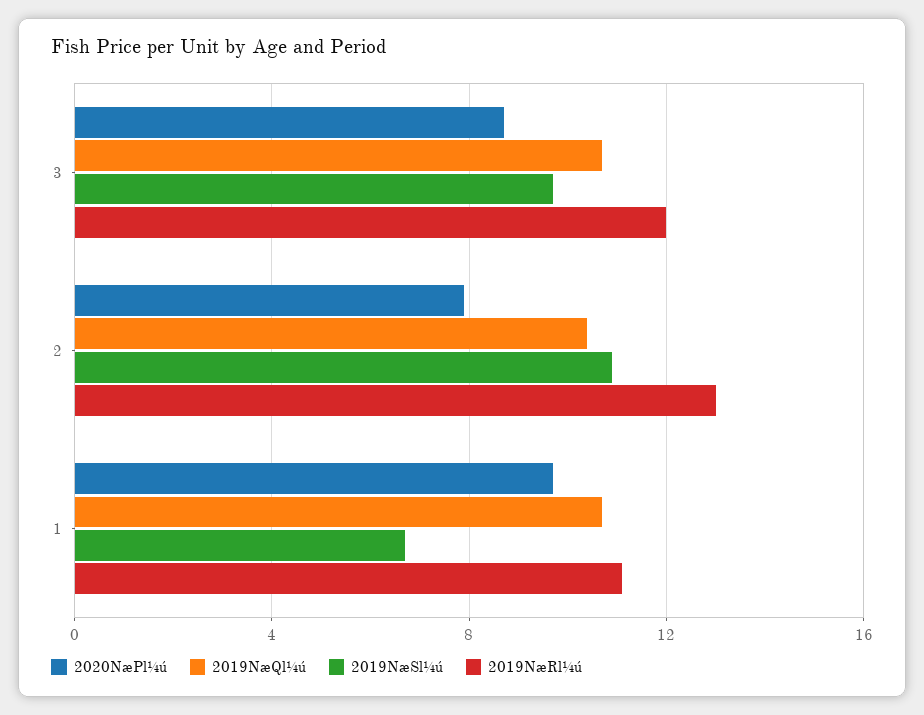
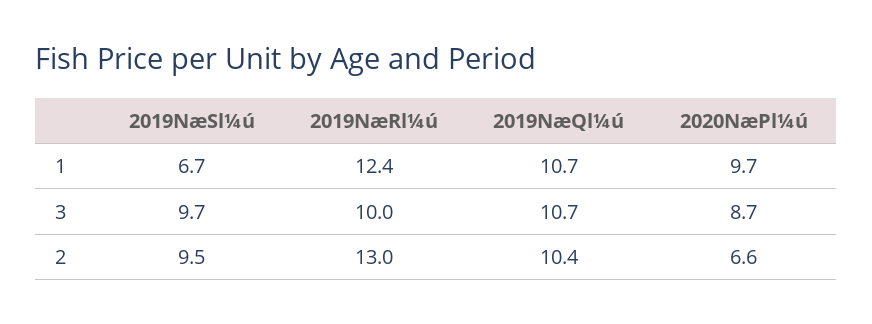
2019NæRl¼ú, 3: 12 -> 10
2020NæPl¼ú, 2: 8 -> 6.6
2019NæSl¼ú, 2: 11 -> 9.5
2019NæRl¼ú, 1: 11 -> 12.4

